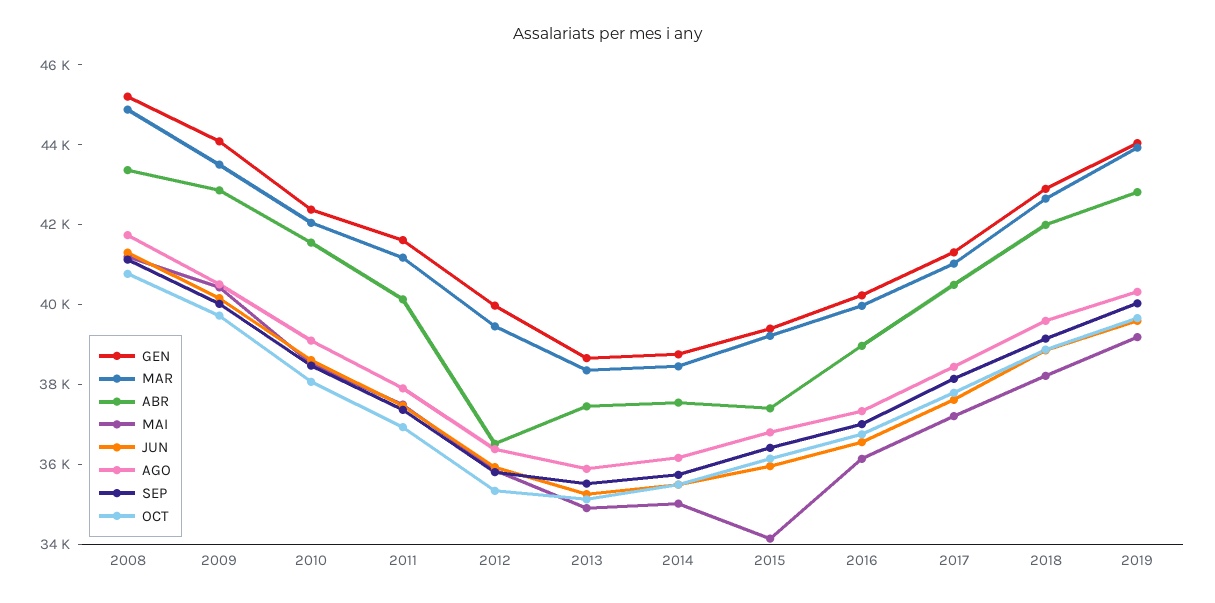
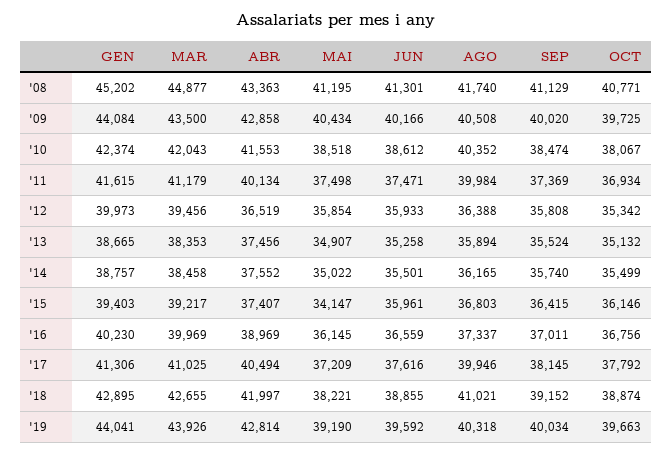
AGO, 2010: 39000 -> 40352
AGO, 2011: 38000 -> 39984
AGO, 2017: 38500 -> 39946
AGO, 2018: 39500 -> 41021

